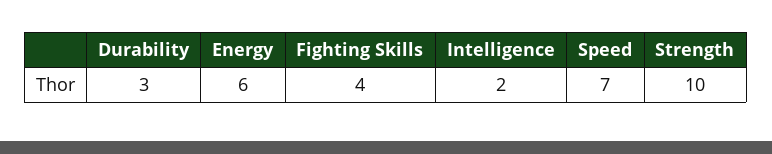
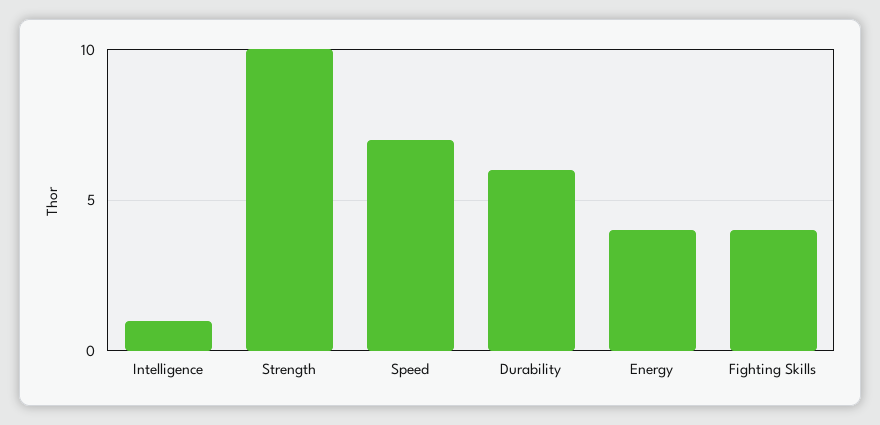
Durability: 3 -> 6
Energy: 6 -> 4
Intelligence: 2 -> 1

